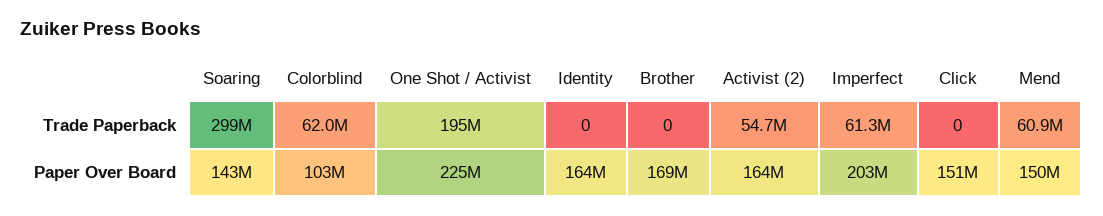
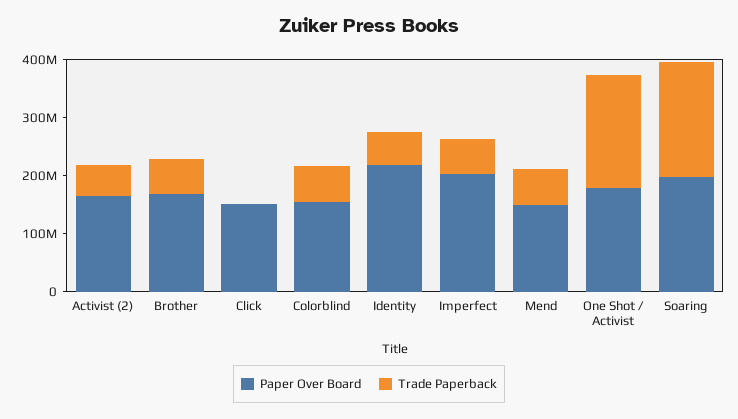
Trade Paperback, Soaring: 299000000 -> 200000000
Trade Paperback, Identity: 0 -> 60000000
Trade Paperback, Brother: 0 -> 60000000
Paper Over Board, Soaring: 143000000 -> 200000000
Paper Over Board, Colorblind: 103000000 -> 160000000
Paper Over Board, One Shot / Activist: 225000000 -> 180000000
Paper Over Board, Identity: 164000000 -> 220000000

